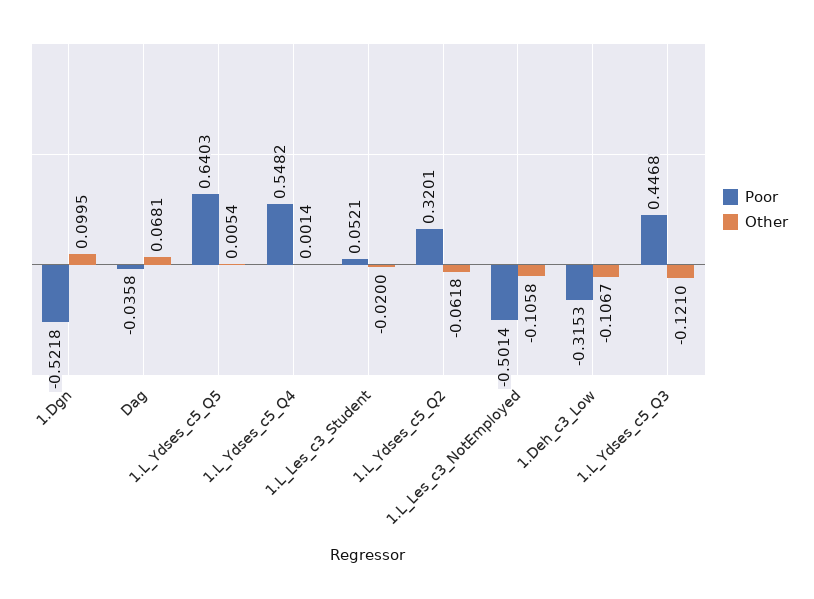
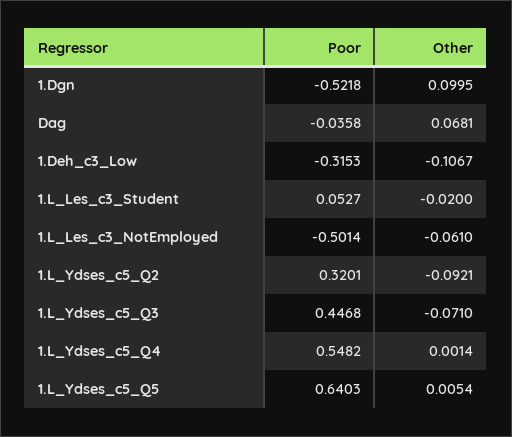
Poor, 1.L_Les_c3_Student: 0.0521 -> 0.0527
Other, 1.L_Ydses_c5_Q2: -0.0618 -> -0.0921
Other, 1.L_Les_c3_NotEmployed: -0.1058 -> -0.061
Other, 1.L_Ydses_c5_Q3: -0.121 -> -0.071

